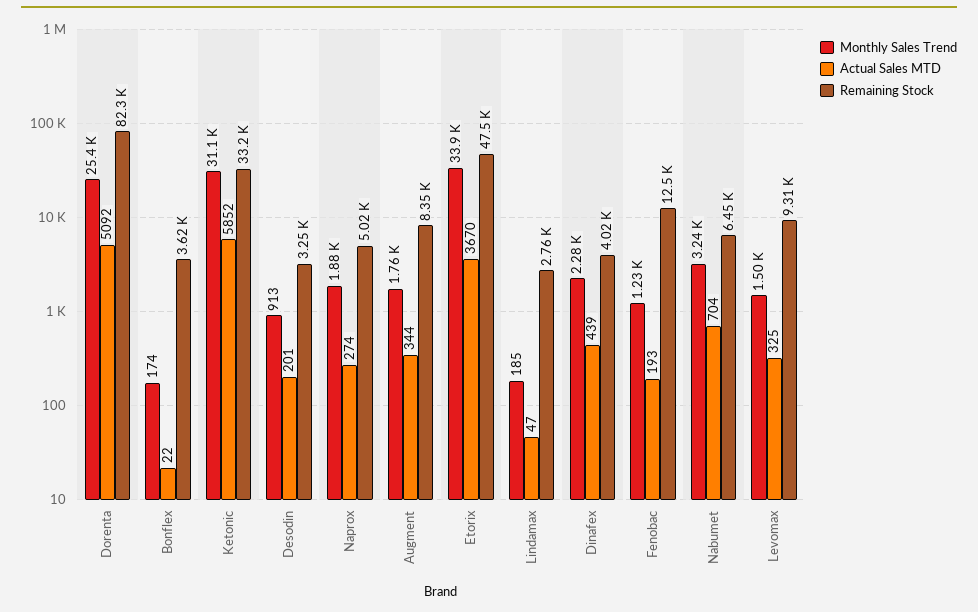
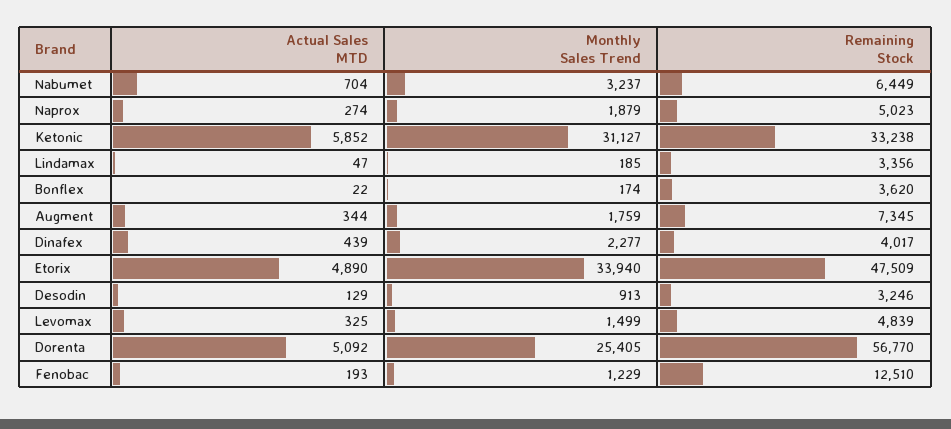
Remaining Stock, Dorenta: 82300 -> 56770
Actual Sales MTD, Desodin: 201 -> 129
Remaining Stock, Augment: 8350 -> 7345
Actual Sales MTD, Etorix: 3670 -> 4890
Remaining Stock, Lindamax: 2760 -> 3356
Remaining Stock, Levomax: 9310 -> 4839

